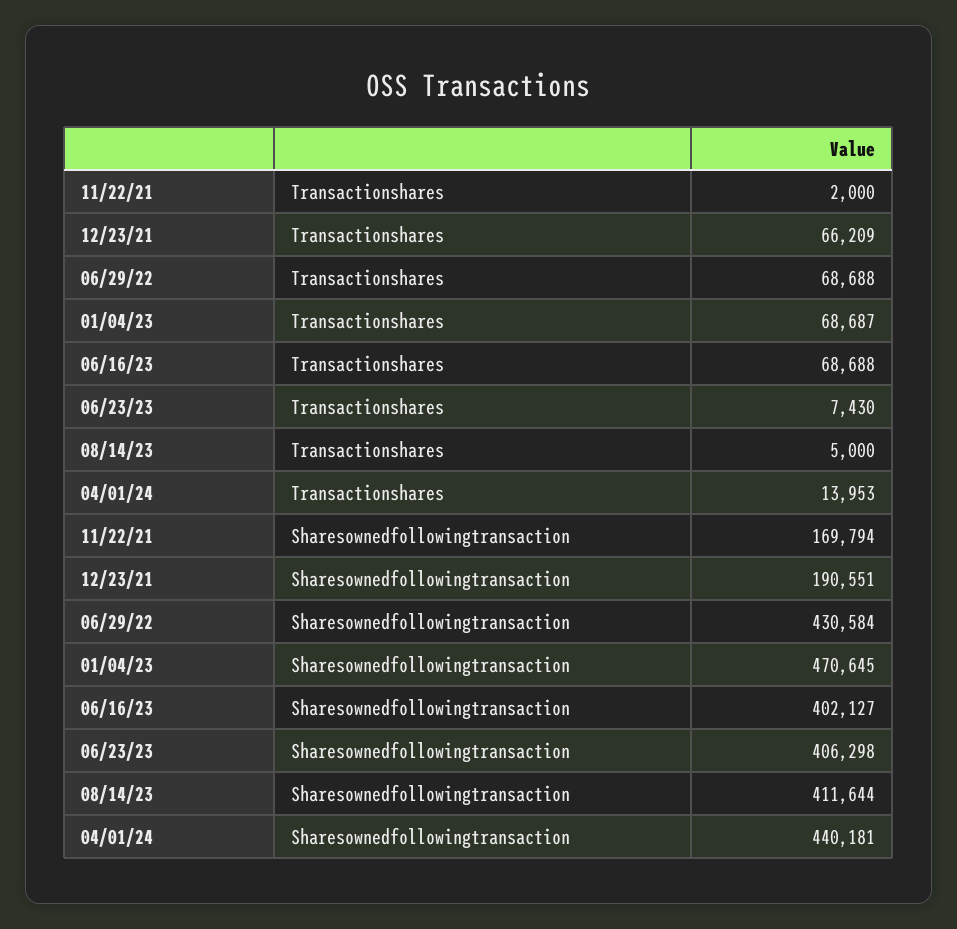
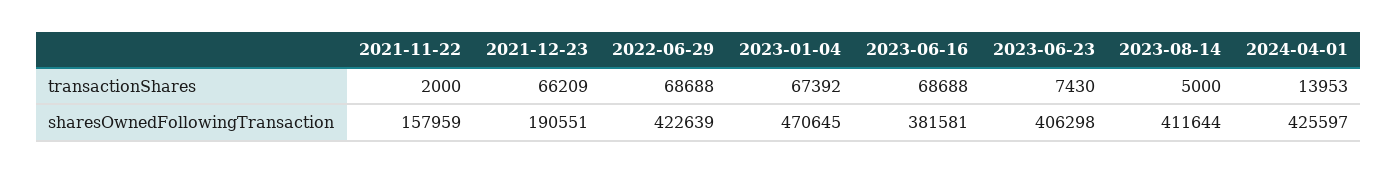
01/04/23, Transactionshares: 68687 -> 67392
11/22/21, Sharesownedfollowingtransaction: 169794 -> 157959
06/29/22, Sharesownedfollowingtransaction: 430584 -> 422639
06/16/23, Sharesownedfollowingtransaction: 402127 -> 381581
04/01/24, Sharesownedfollowingtransaction: 440181 -> 425597

